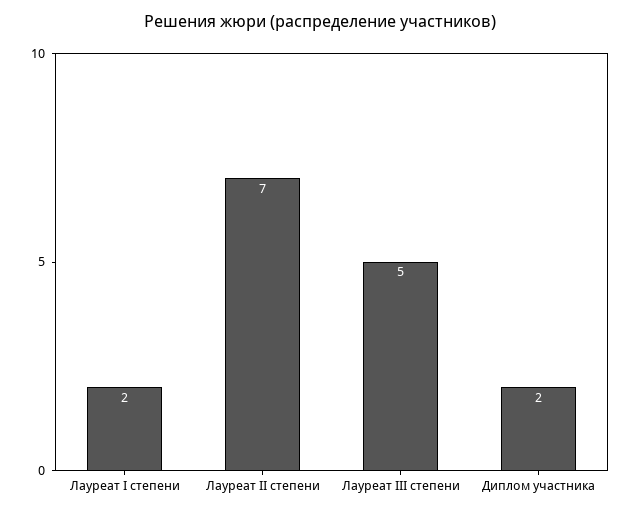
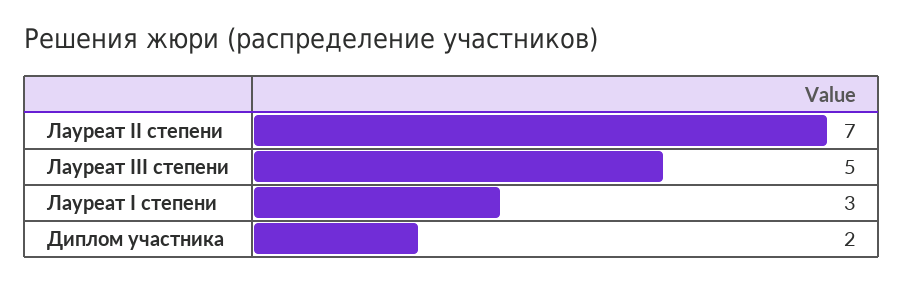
Лауреат I степени: 2 -> 3

